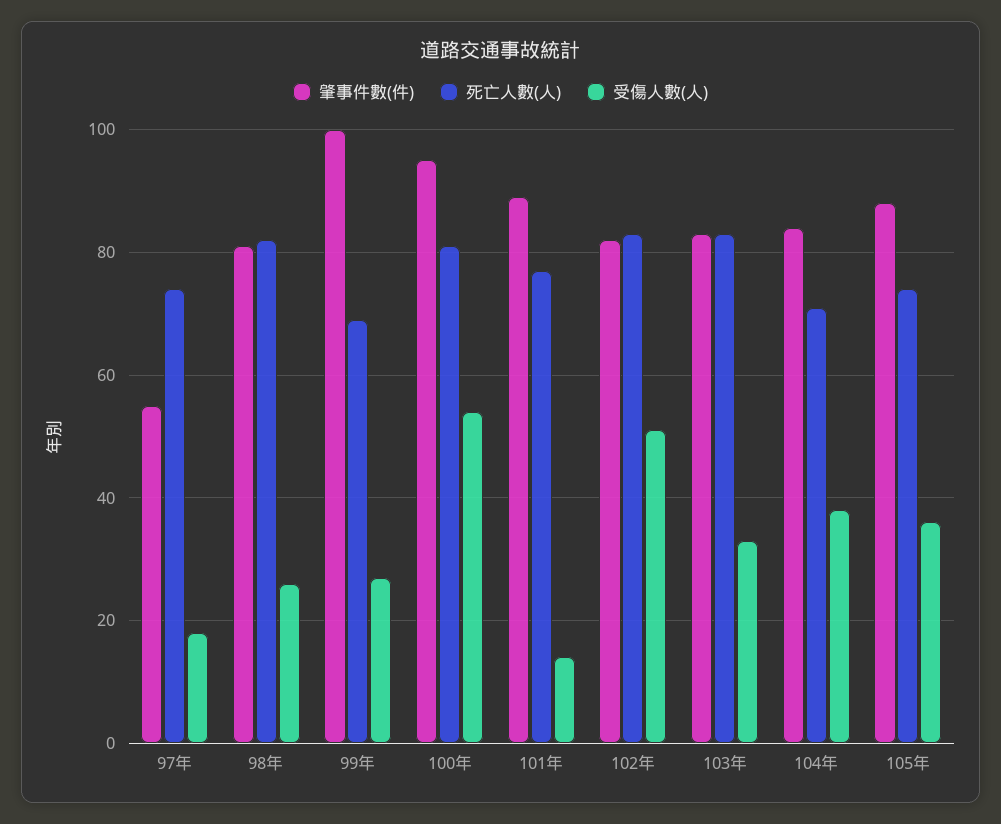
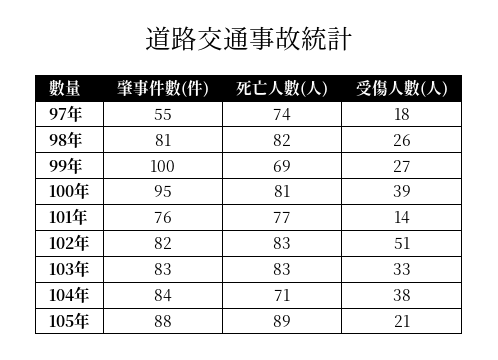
受傷人數(人), 100年: 55 -> 39
肇事件數(件), 101年: 90 -> 76
死亡人數(人), 105年: 75 -> 89
受傷人數(人), 105年: 35 -> 21

